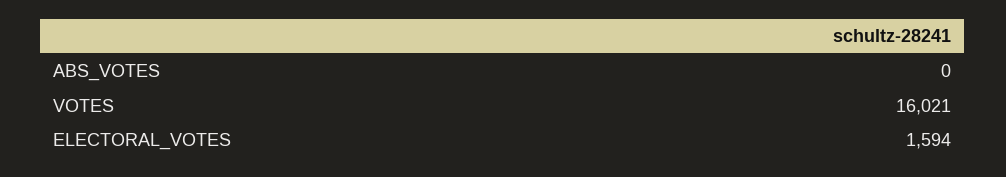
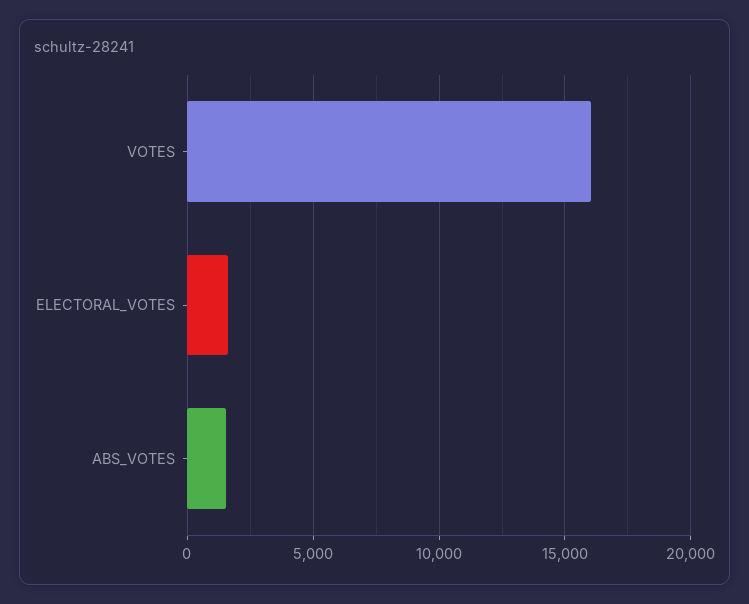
ABS_VOTES: 0 -> 1500

